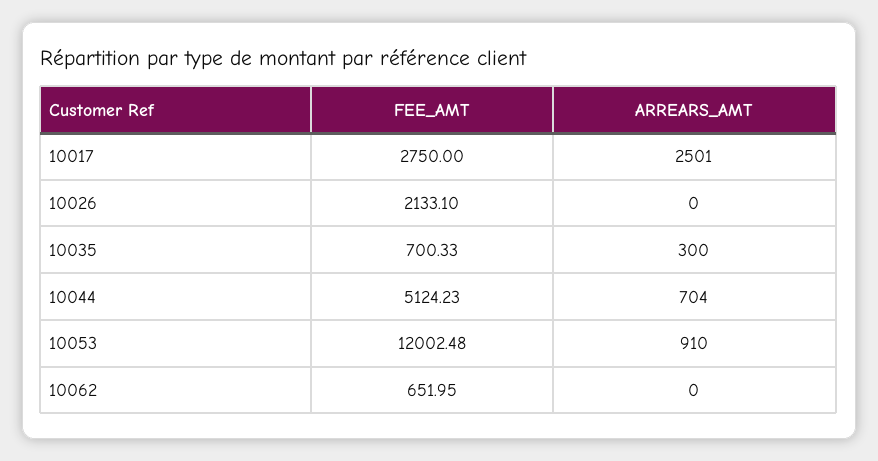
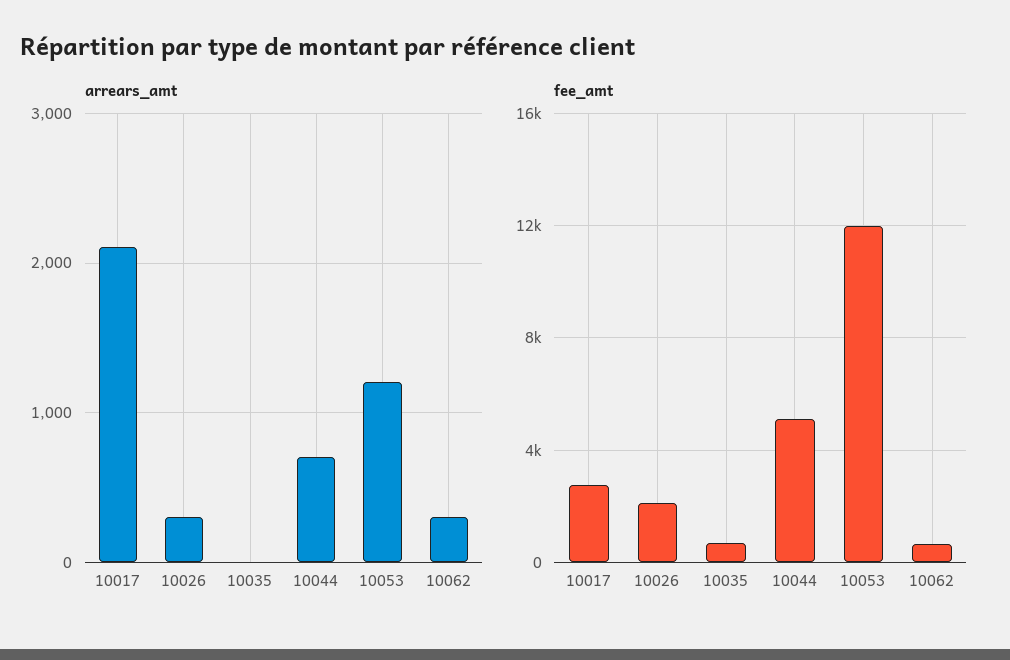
ARREARS_AMT, 10017: 2501 -> 2100
ARREARS_AMT, 10026: 0 -> 300
ARREARS_AMT, 10035: 300 -> 0
ARREARS_AMT, 10053: 910 -> 1200
ARREARS_AMT, 10062: 0 -> 300

